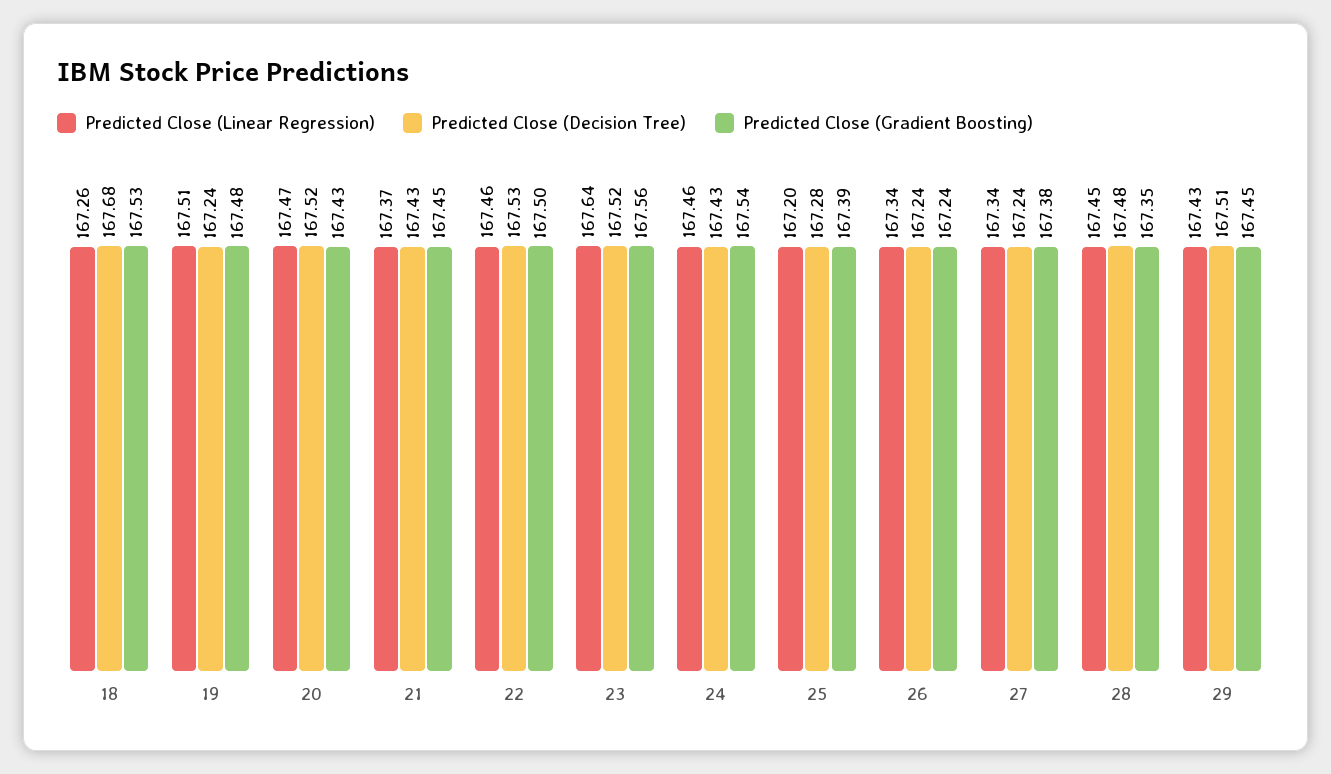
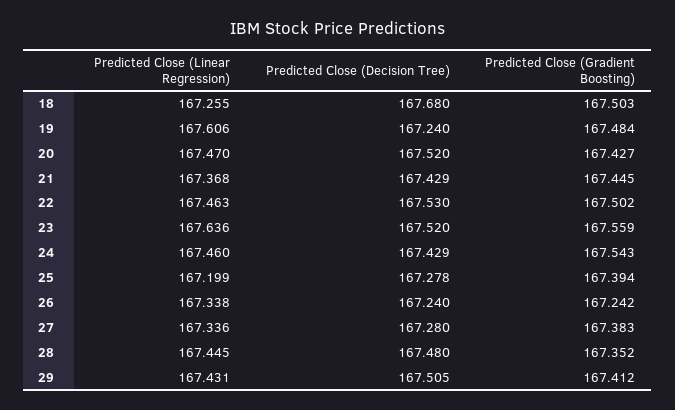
Predicted Close (Gradient Boosting), 18: 167.53 -> 167.503
Predicted Close (Linear Regression), 19: 167.51 -> 167.606
Predicted Close (Decision Tree), 27: 167.24 -> 167.28
Predicted Close (Gradient Boosting), 29: 167.45 -> 167.412

